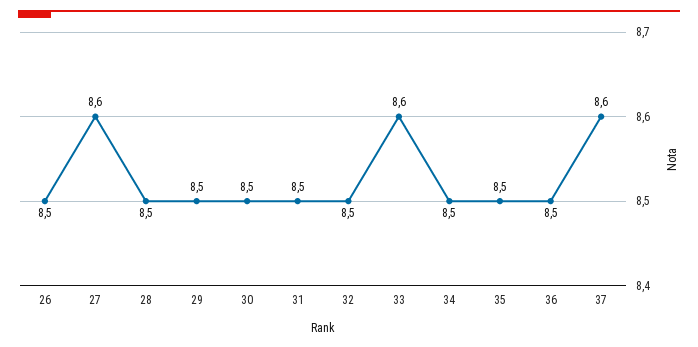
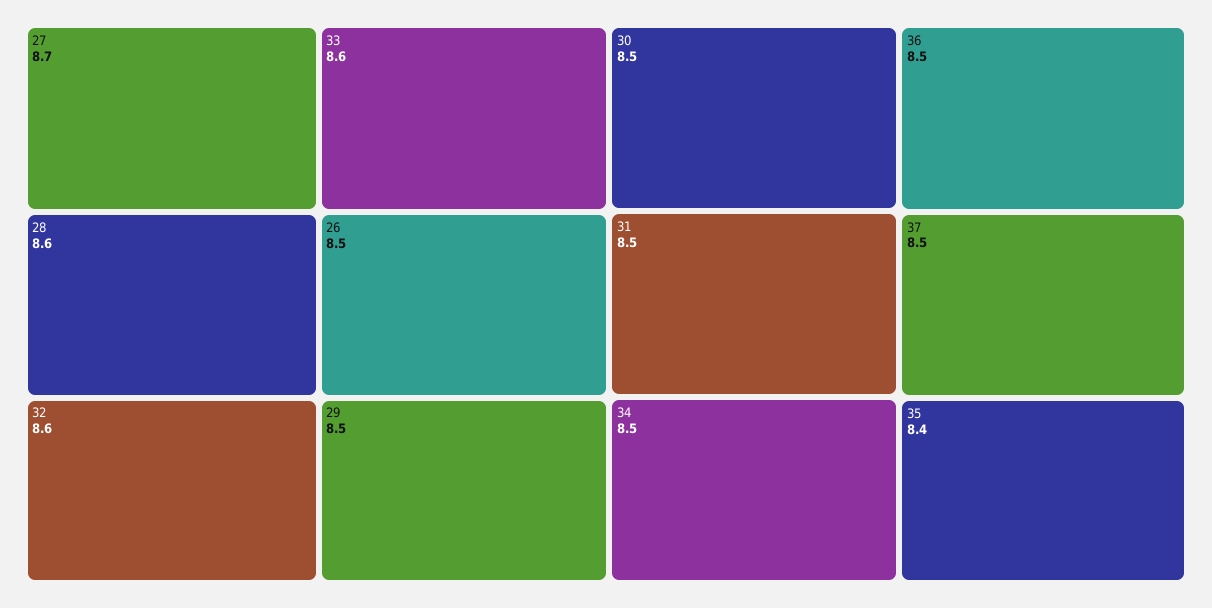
27: 8.6 -> 8.7
28: 8.5 -> 8.6
32: 8.5 -> 8.6
35: 8.5 -> 8.4
37: 8.6 -> 8.5

